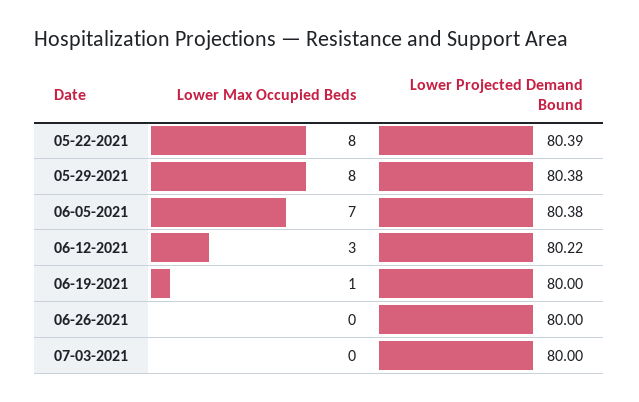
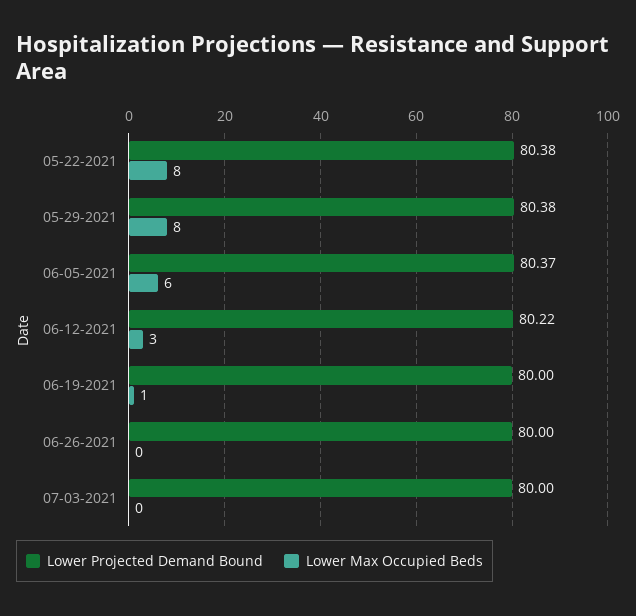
Lower Projected Demand Bound, 05-22-2021: 80.39 -> 80.38
Lower Max Occupied Beds, 06-05-2021: 7 -> 6
Lower Projected Demand Bound, 06-05-2021: 80.38 -> 80.37

